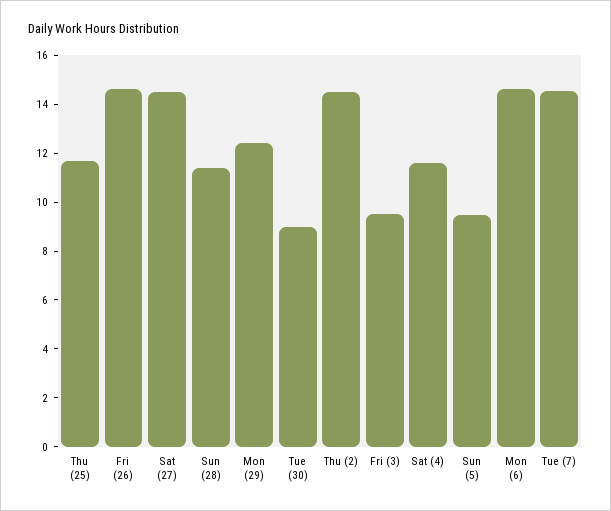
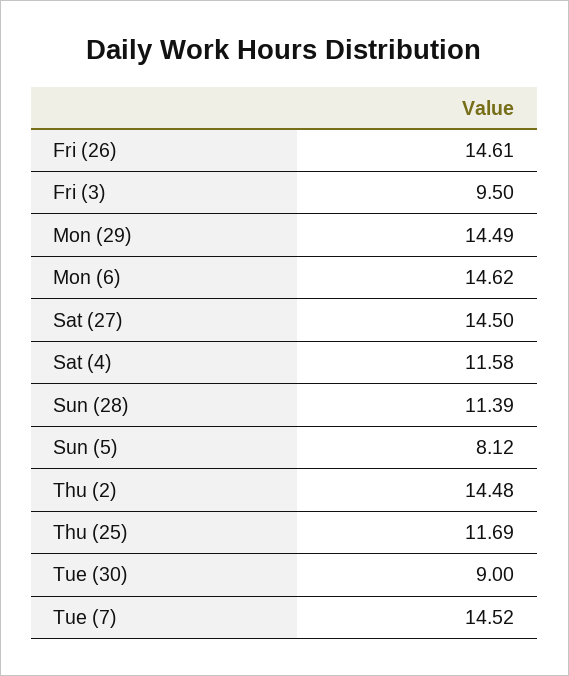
Mon (29): 12.5 -> 14.49
Sun (5): 9.5 -> 8.12

